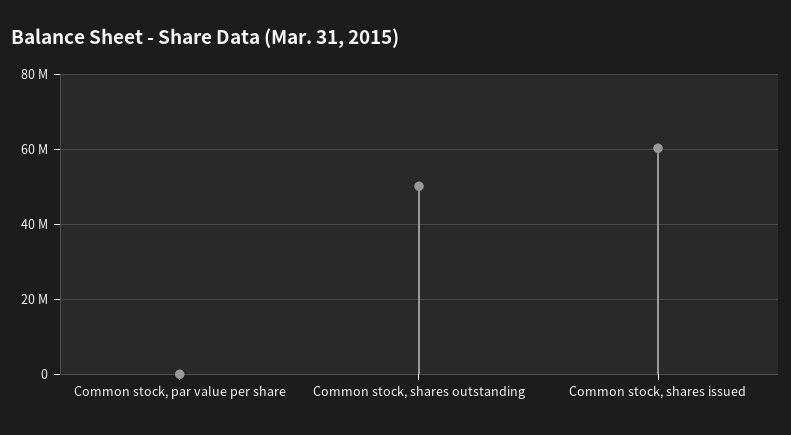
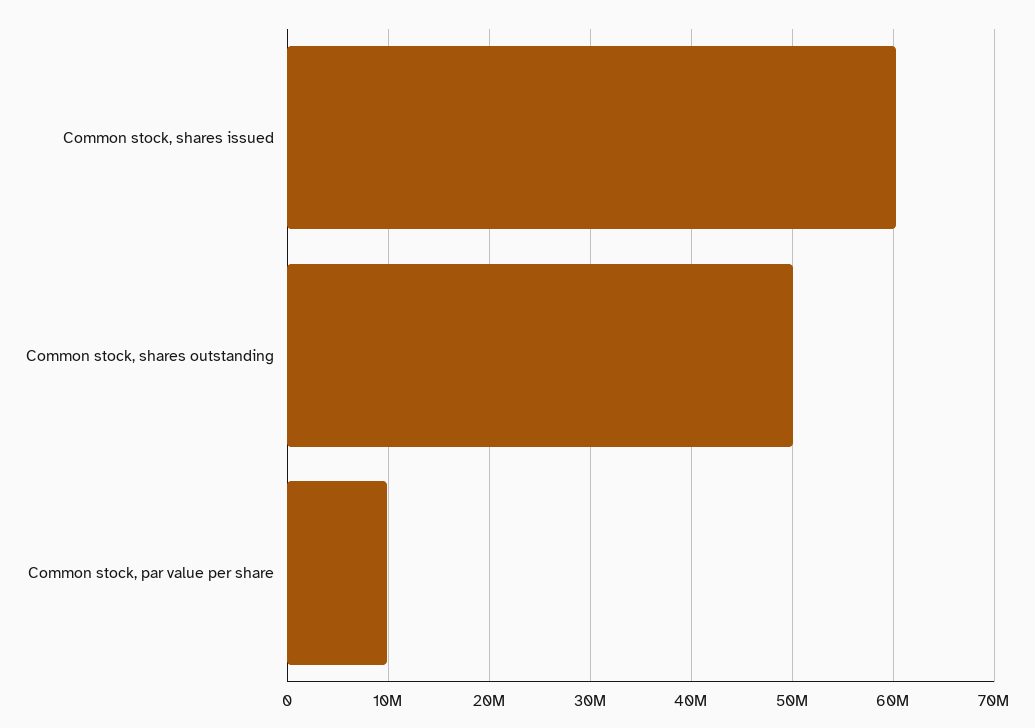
Common stock, par value per share: 0 -> 10000000

